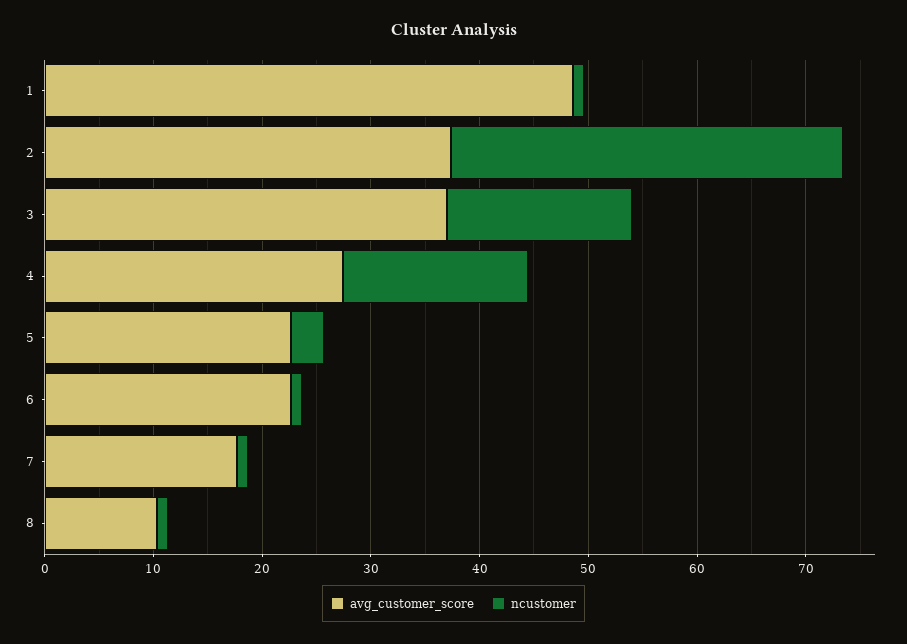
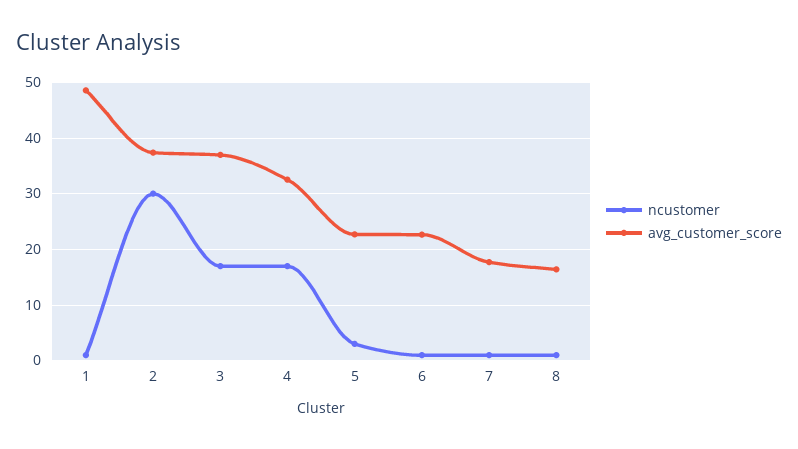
ncustomer, 2: 36 -> 30
avg_customer_score, 4: 28 -> 32
avg_customer_score, 8: 10 -> 16

